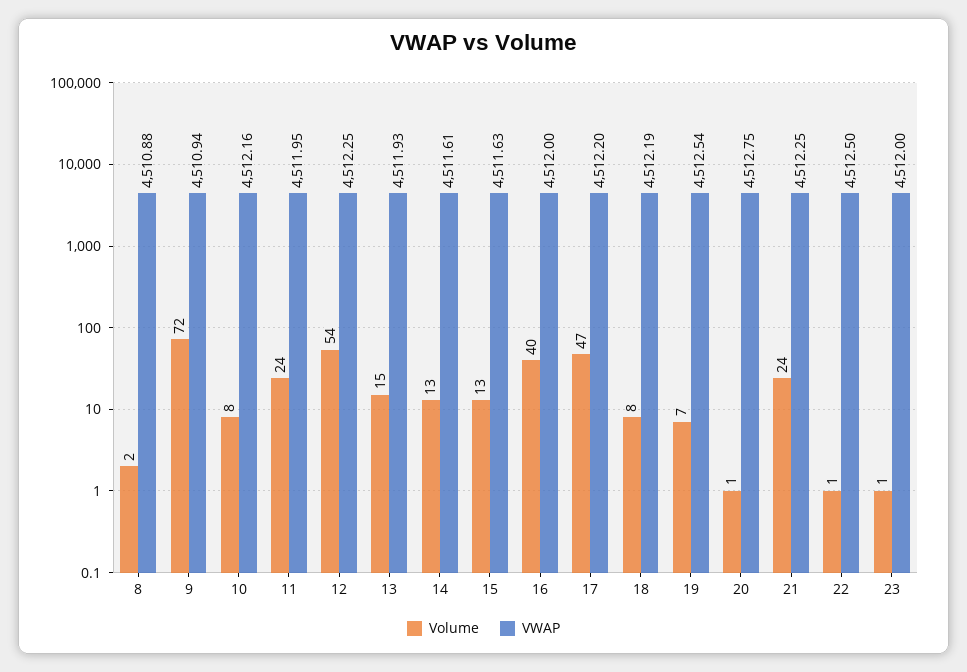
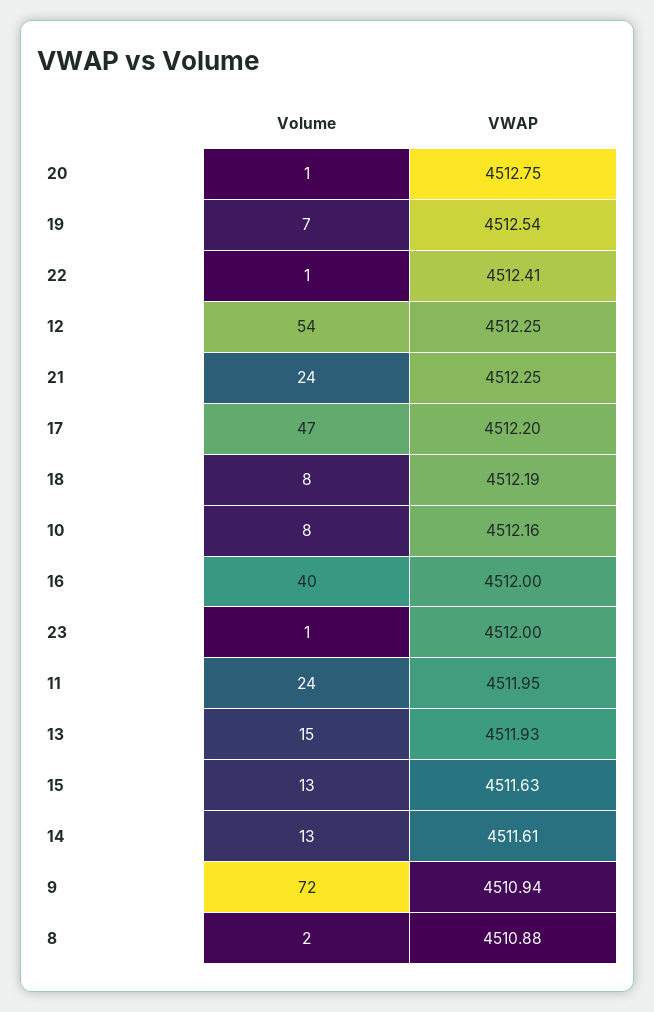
VWAP, 22: 4512.5 -> 4512.41

